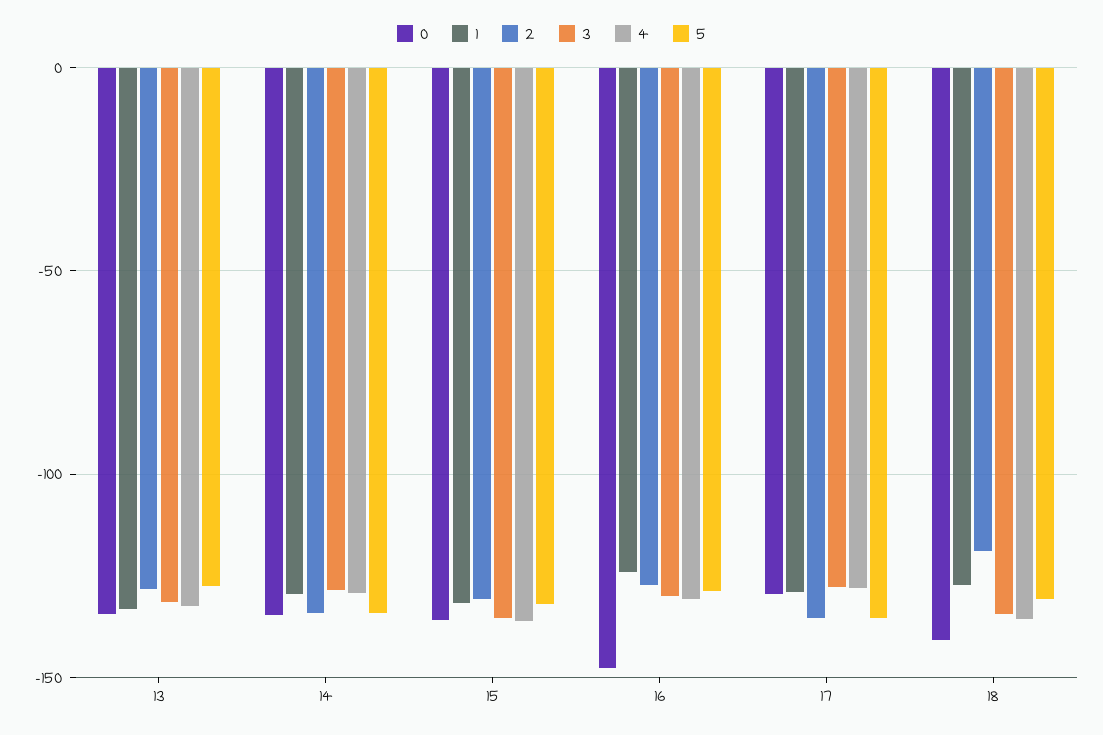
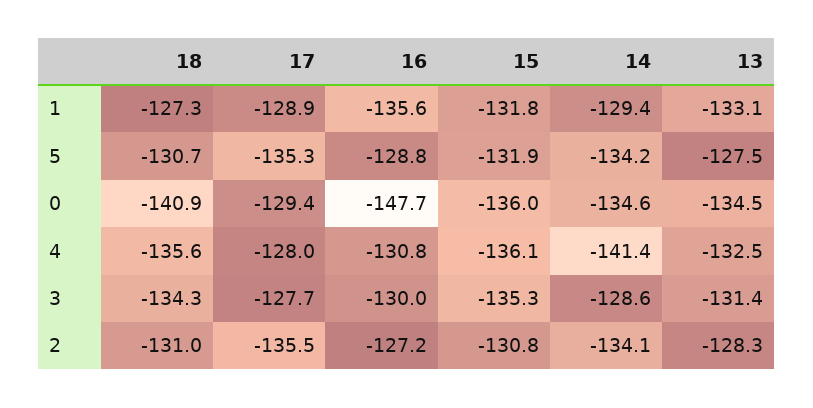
4, 14: -130 -> -141.4
1, 16: -125 -> -135.6
2, 18: -120 -> -131

